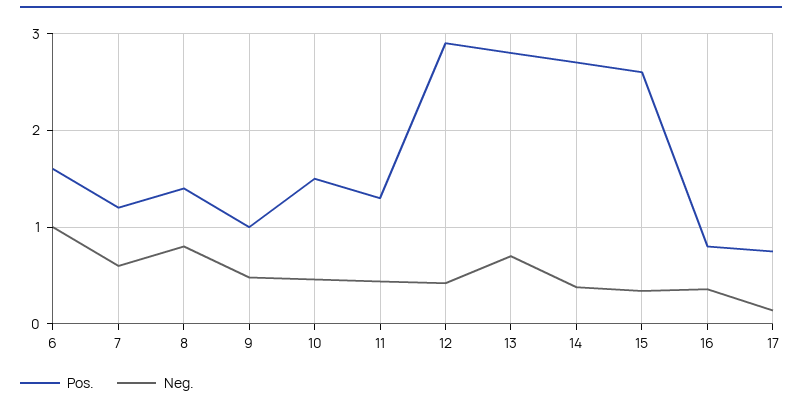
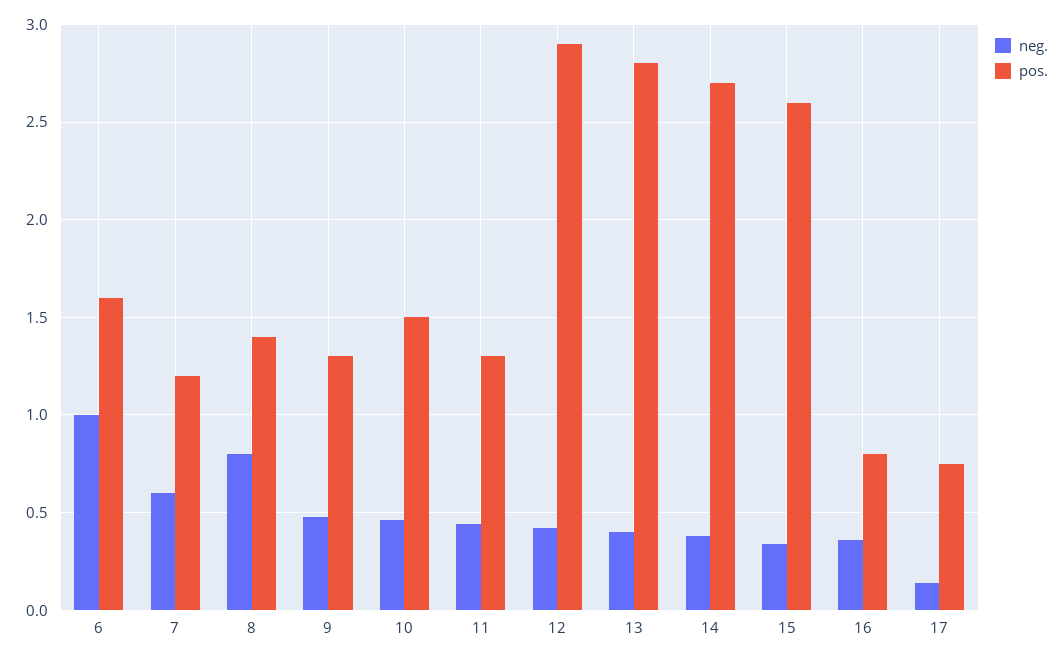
Pos., 9: 1 -> 1.3
Neg., 13: 0.7 -> 0.4

